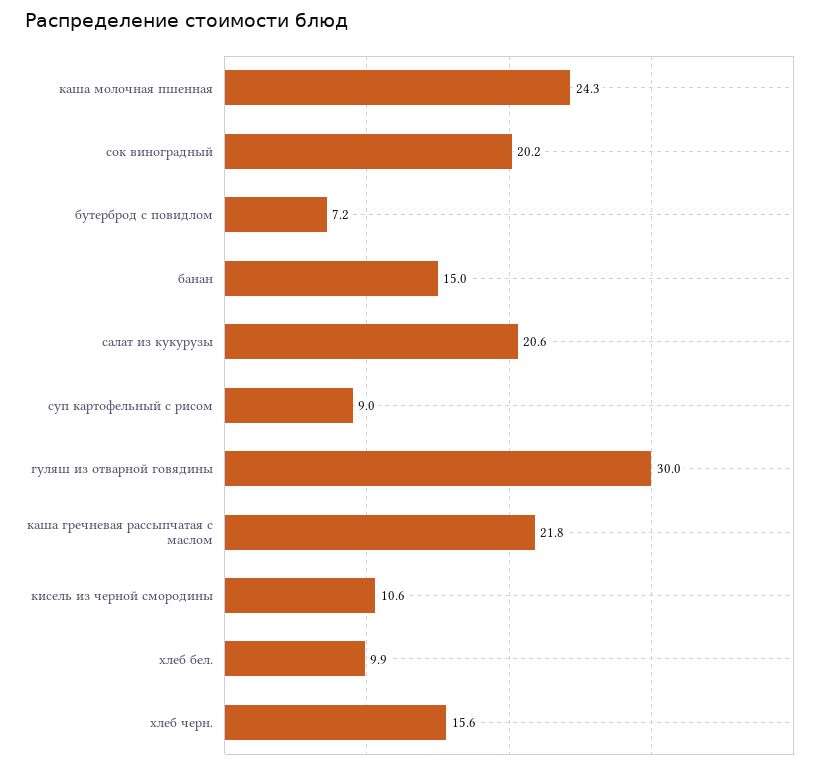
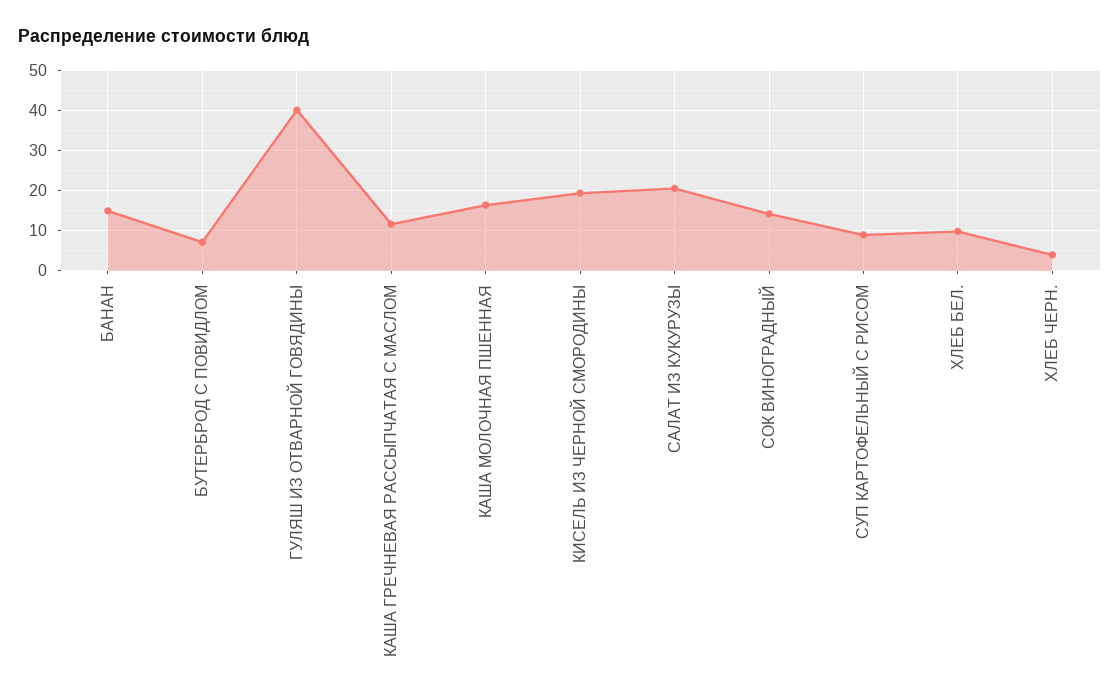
каша молочная пшенная: 24.3 -> 16
сок виноградный: 20.2 -> 14
гуляш из отварной говядины: 30 -> 40
каша гречневая рассыпчатая с маслом: 21.8 -> 12
кисель из черной смородины: 10.6 -> 20
хлеб черн.: 15.6 -> 4

